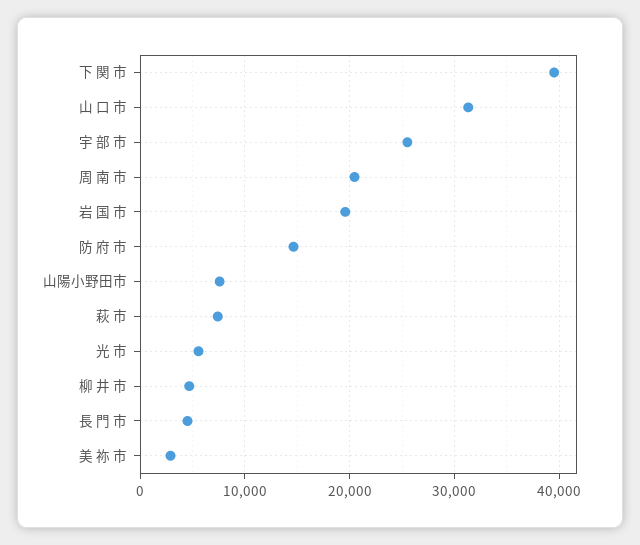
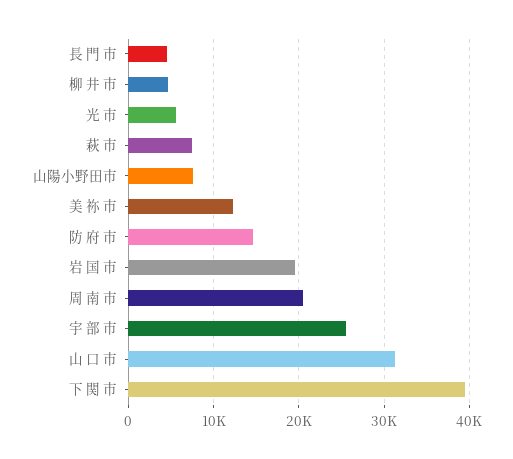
美 祢 市: 3000 -> 12000

